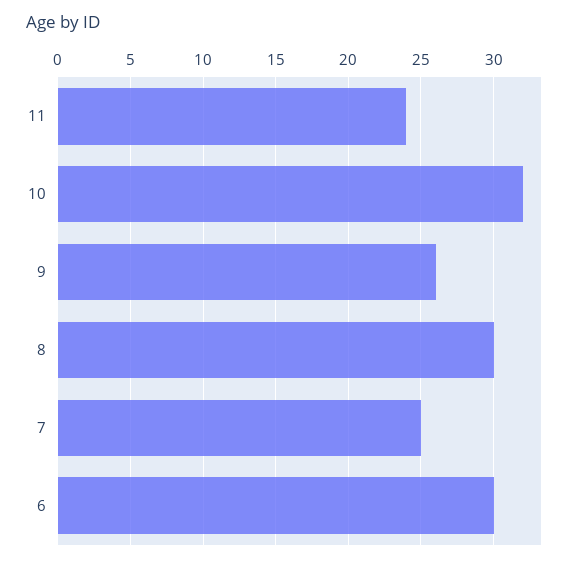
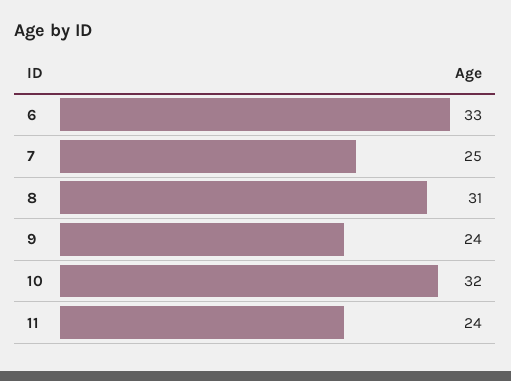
9: 26 -> 24
8: 30 -> 31
6: 30 -> 33

